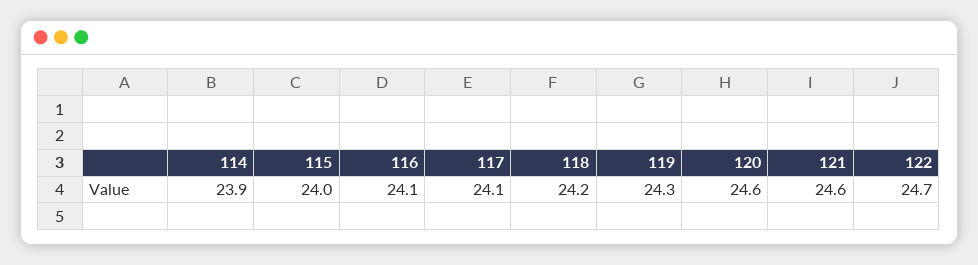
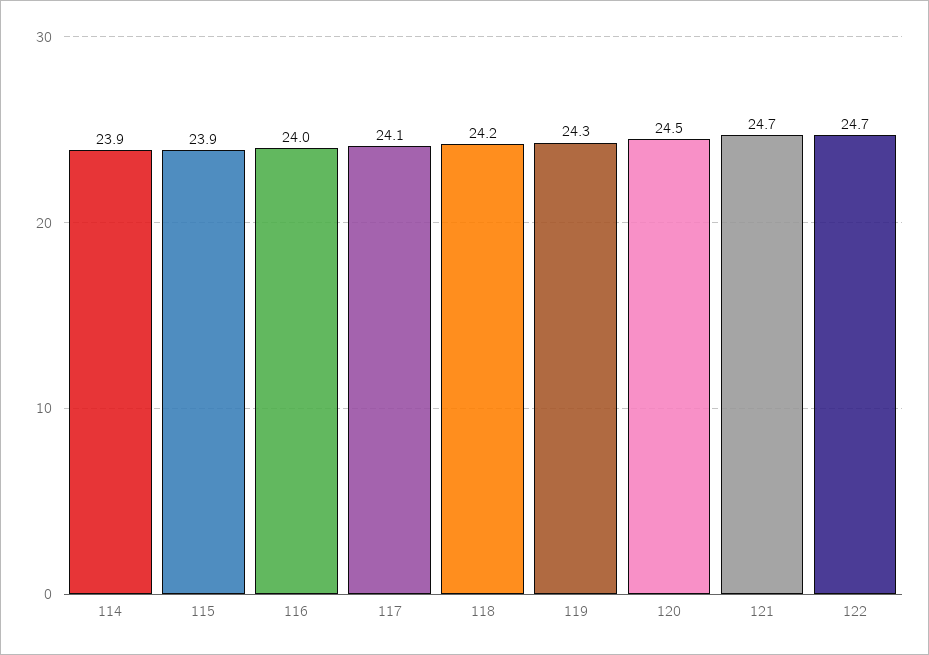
115: 24 -> 23.9
116: 24.1 -> 24
120: 24.6 -> 24.5
121: 24.6 -> 24.7

